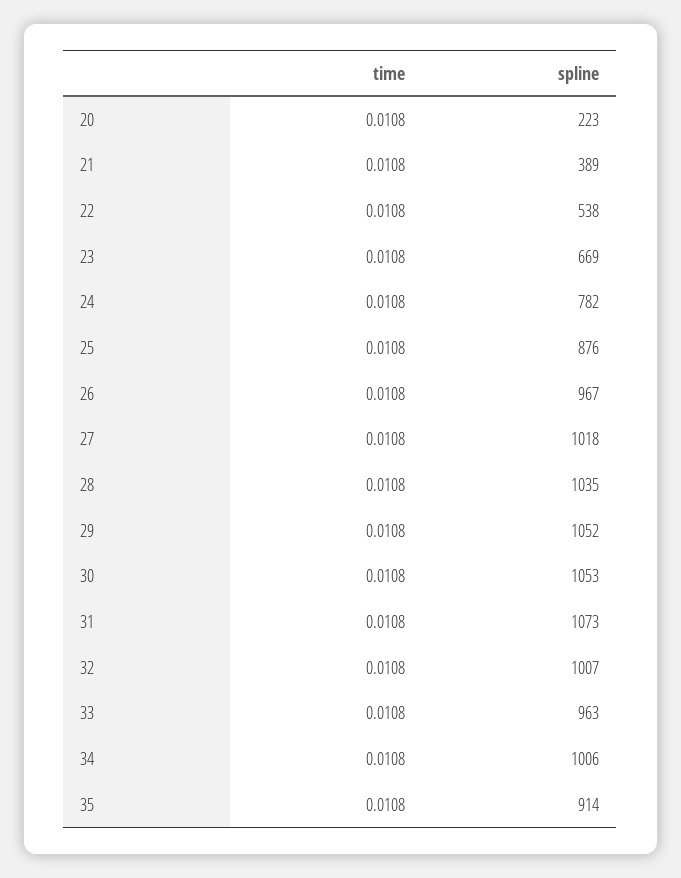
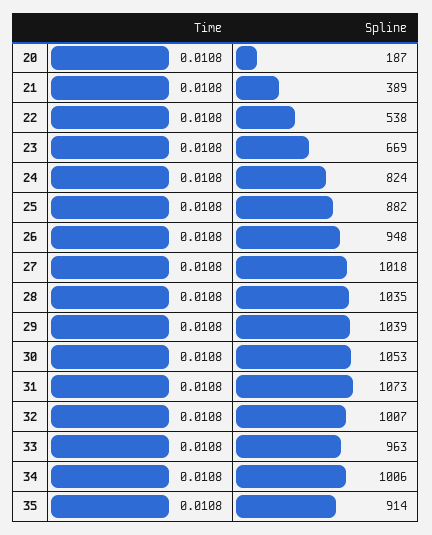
spline, 20: 223 -> 187
spline, 24: 782 -> 824
spline, 25: 876 -> 882
spline, 26: 967 -> 948
spline, 29: 1052 -> 1039

